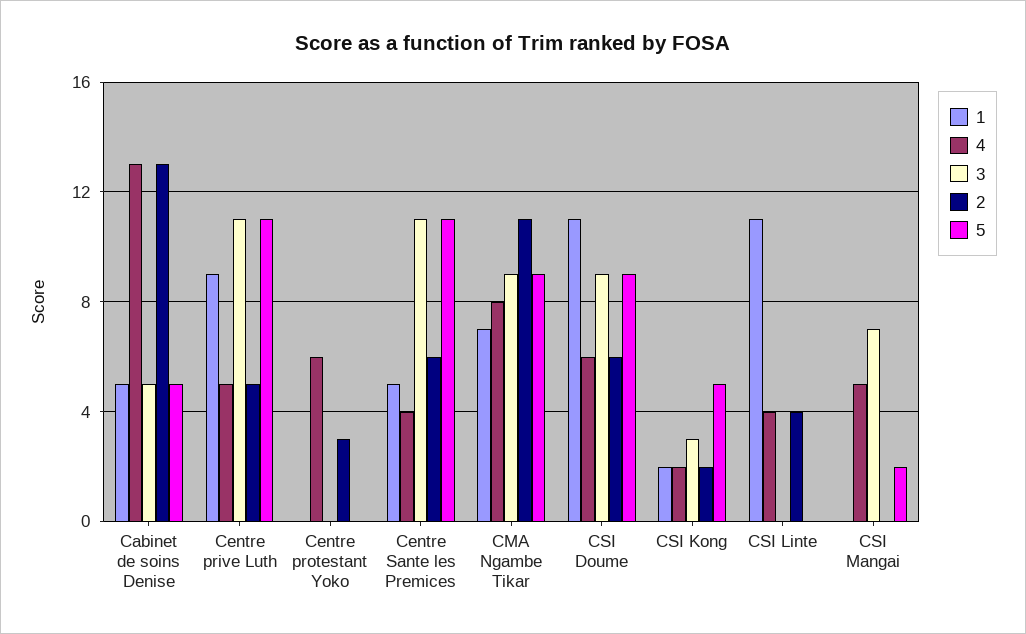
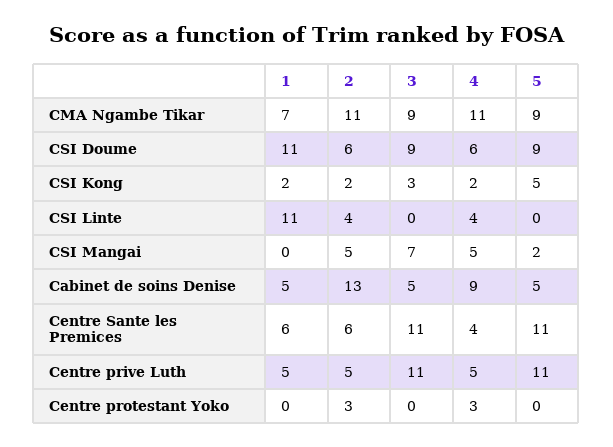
4, Cabinet de soins Denise: 13 -> 9
1, Centre prive Luth: 9 -> 5
4, Centre protestant Yoko: 6 -> 3
1, Centre Sante les Premices: 5 -> 6
4, CMA Ngambe Tikar: 8 -> 11
2, CSI Mangai: 0 -> 5

